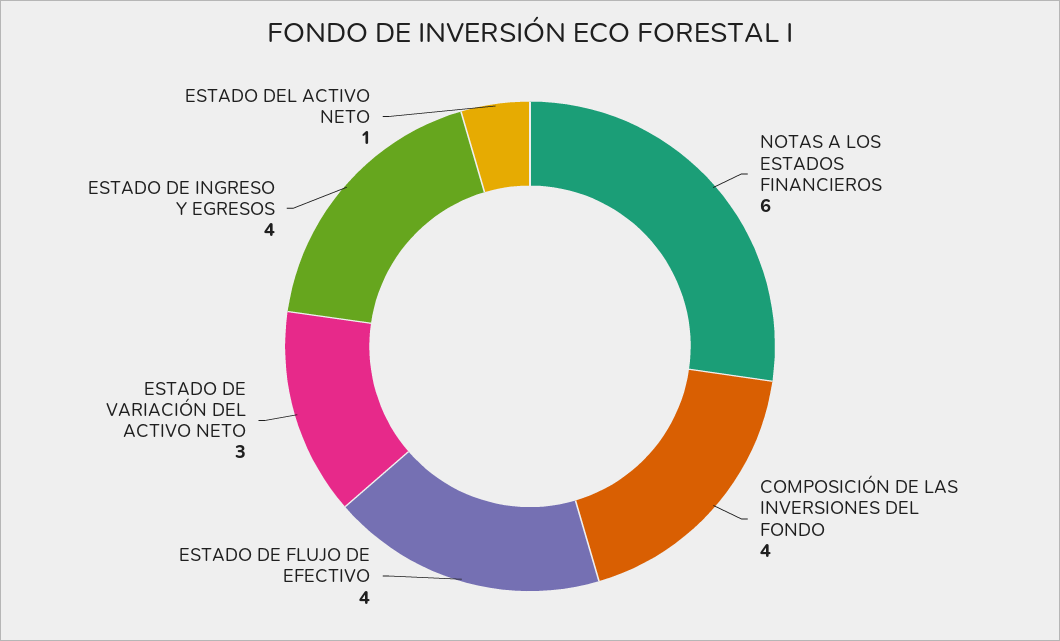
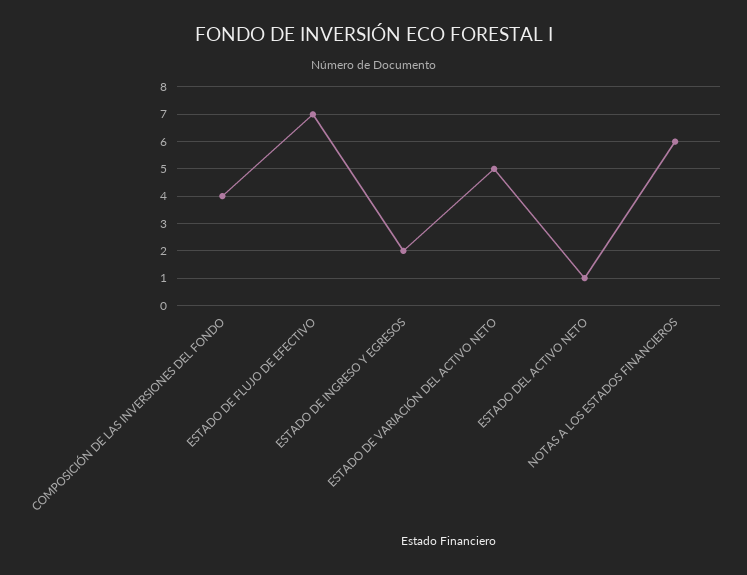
ESTADO DE FLUJO DE EFECTIVO: 4 -> 7
ESTADO DE VARIACIÓN DEL ACTIVO NETO: 3 -> 5
ESTADO DE INGRESO Y EGRESOS: 4 -> 2

